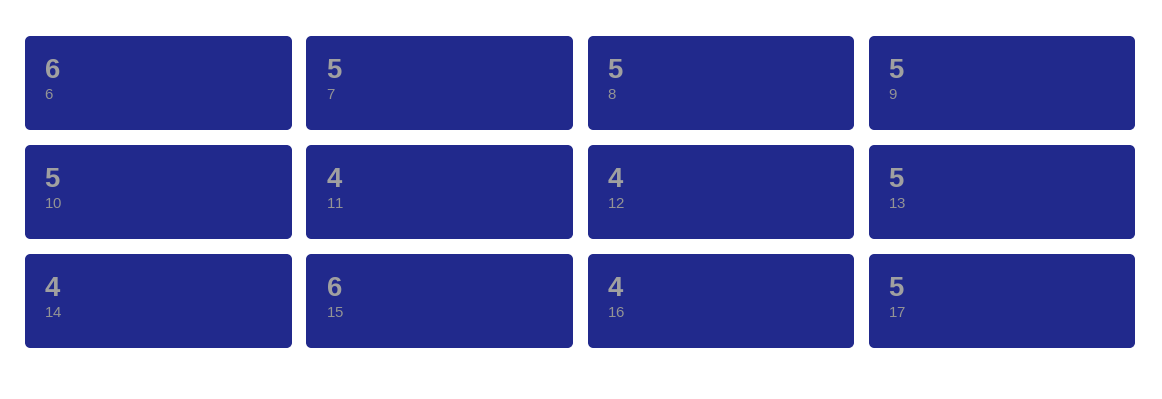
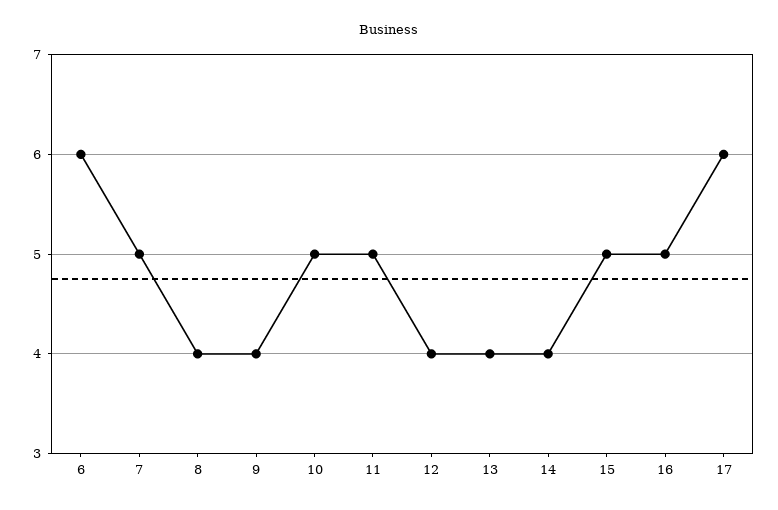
8: 5 -> 4
9: 5 -> 4
11: 4 -> 5
13: 5 -> 4
15: 6 -> 5
16: 4 -> 5
17: 5 -> 6

